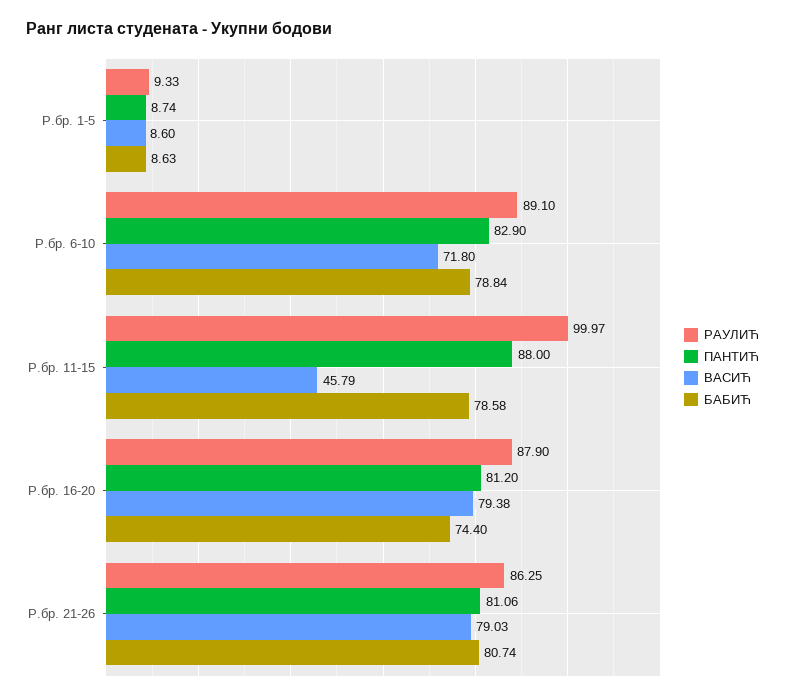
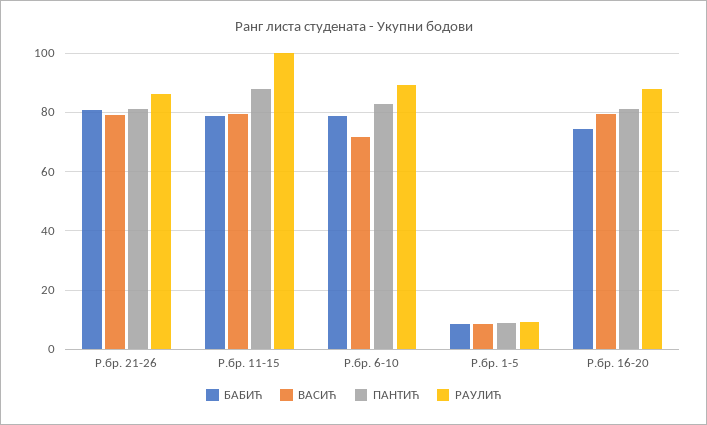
ВАСИЋ, Р.бр. 11-15: 45.79 -> 80

